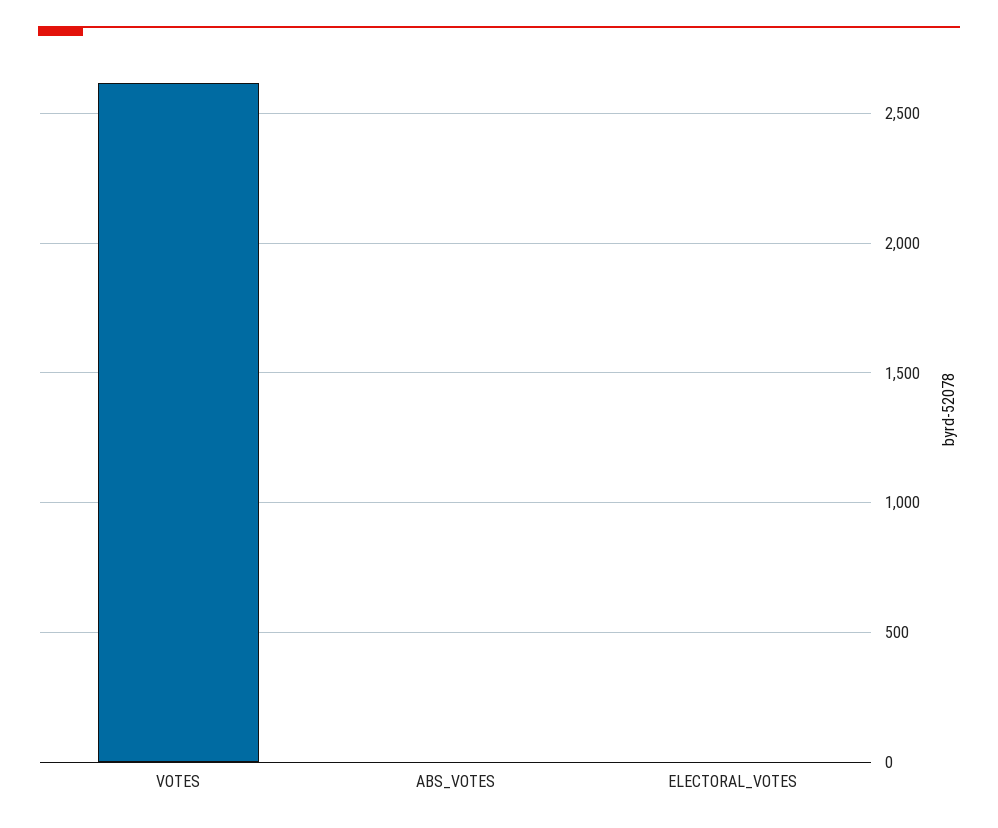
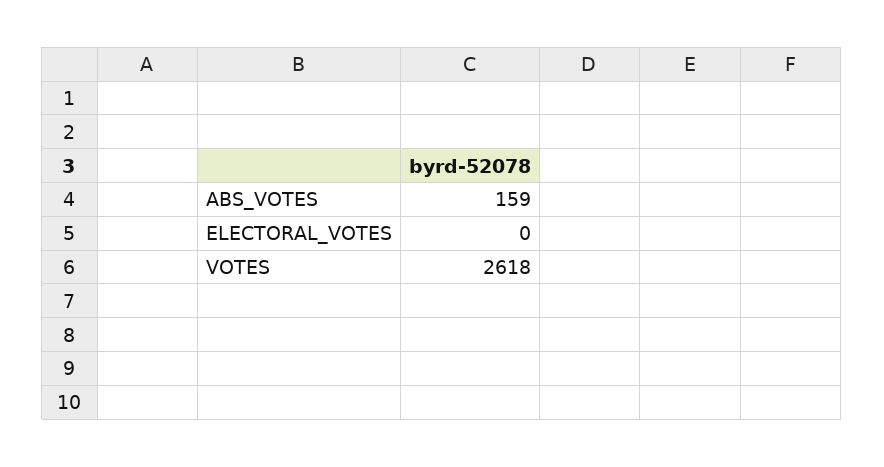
ABS_VOTES: 0 -> 159

